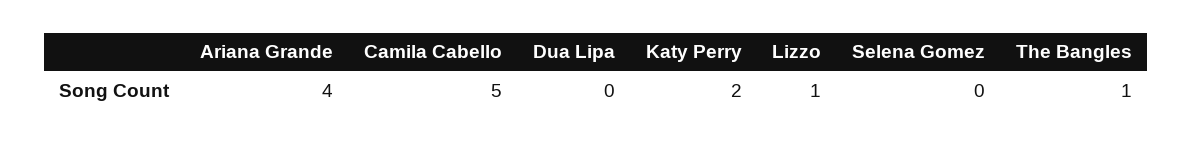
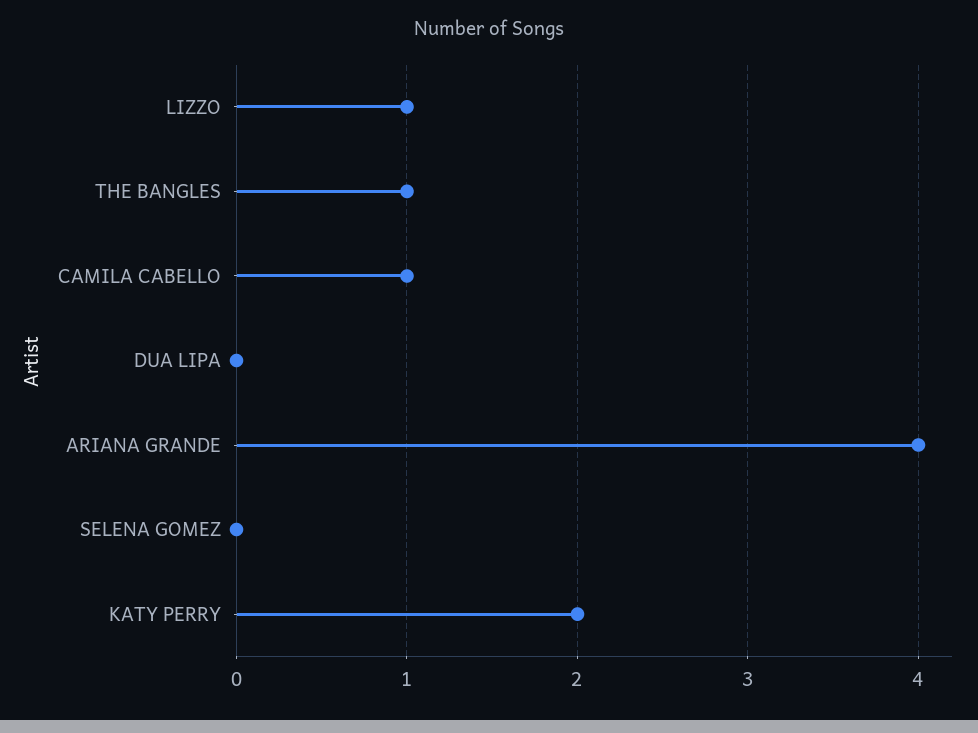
Camila Cabello: 5 -> 1

